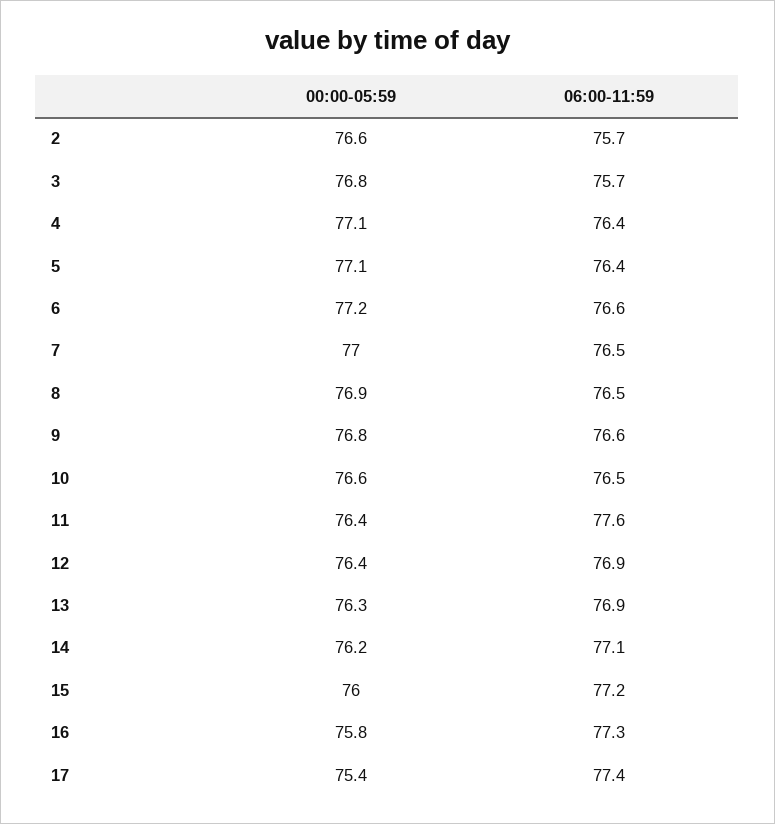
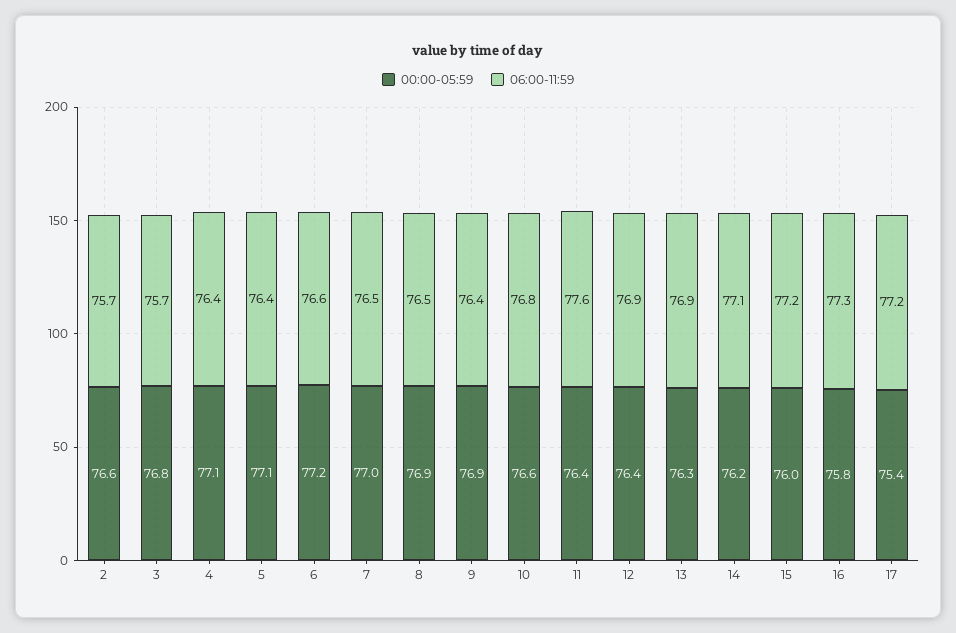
00:00-05:59, 9: 76.8 -> 76.9
06:00-11:59, 9: 76.6 -> 76.4
06:00-11:59, 10: 76.5 -> 76.8
06:00-11:59, 17: 77.4 -> 77.2

